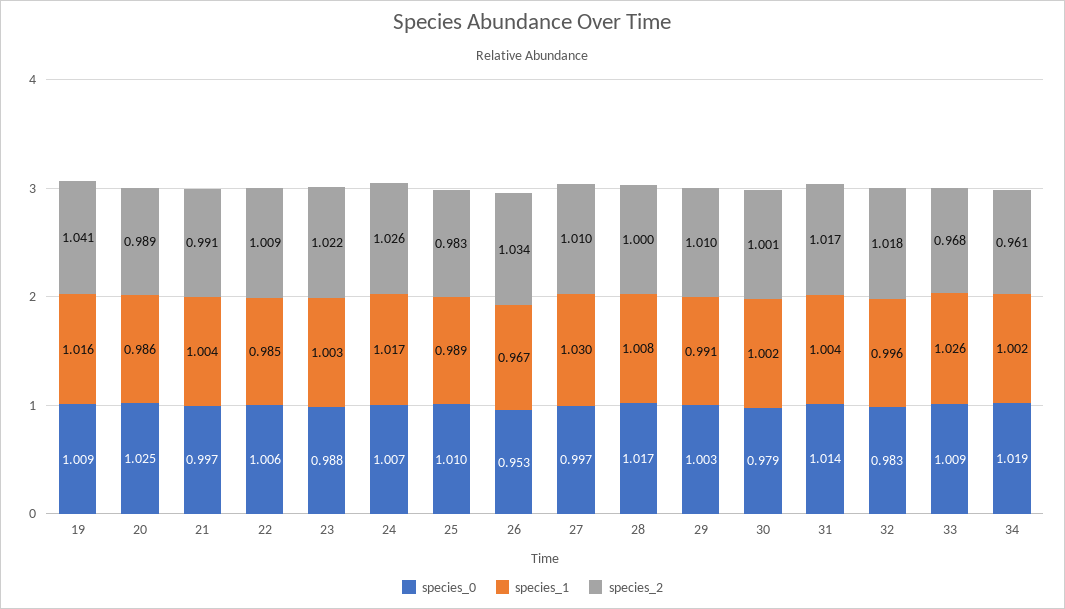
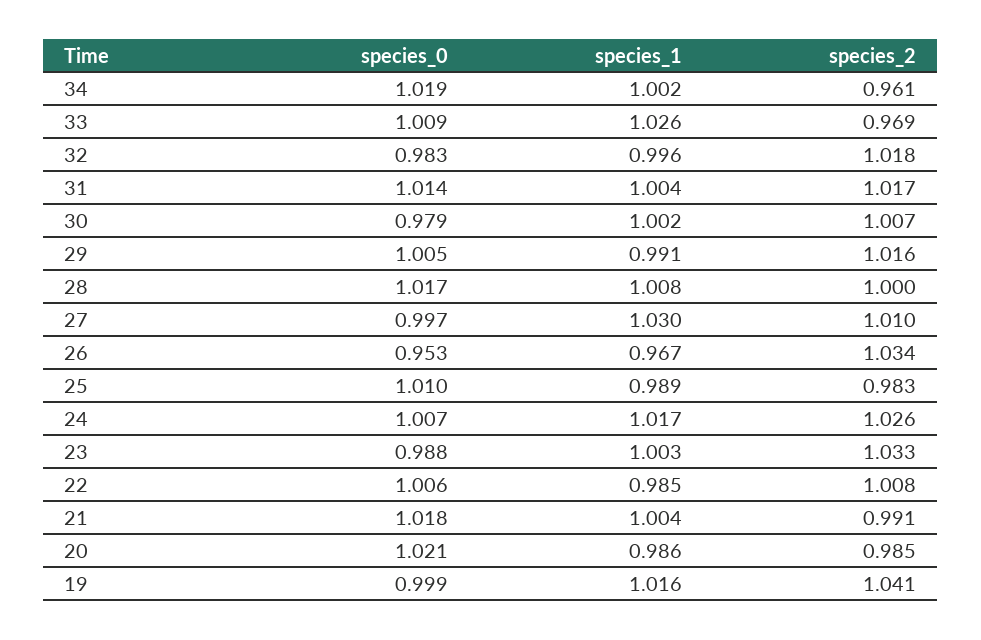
species_0, 19: 1.009 -> 0.999
species_0, 20: 1.025 -> 1.021
species_2, 20: 0.989 -> 0.985
species_0, 21: 0.997 -> 1.018
species_2, 22: 1.009 -> 1.008
species_2, 23: 1.022 -> 1.033
species_0, 29: 1.003 -> 1.005
species_2, 29: 1.01 -> 1.016
species_2, 30: 1.001 -> 1.007
species_2, 33: 0.968 -> 0.969

